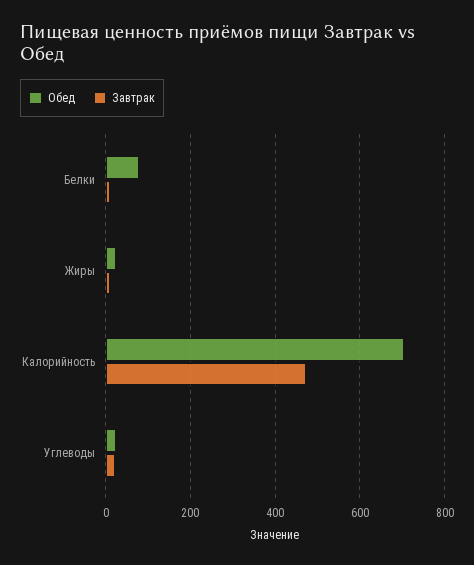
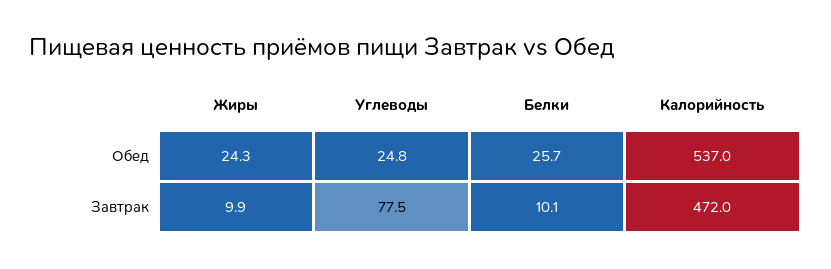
Обед, Белки: 80 -> 25.7
Обед, Калорийность: 700 -> 537
Завтрак, Углеводы: 20 -> 77.5

